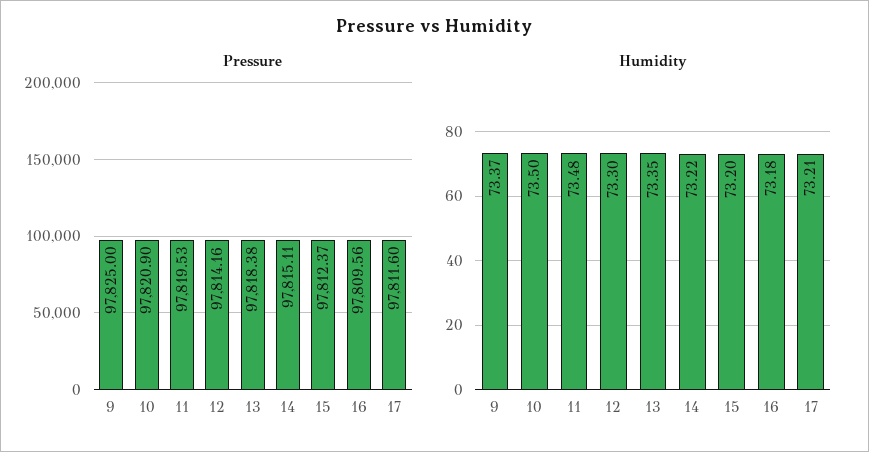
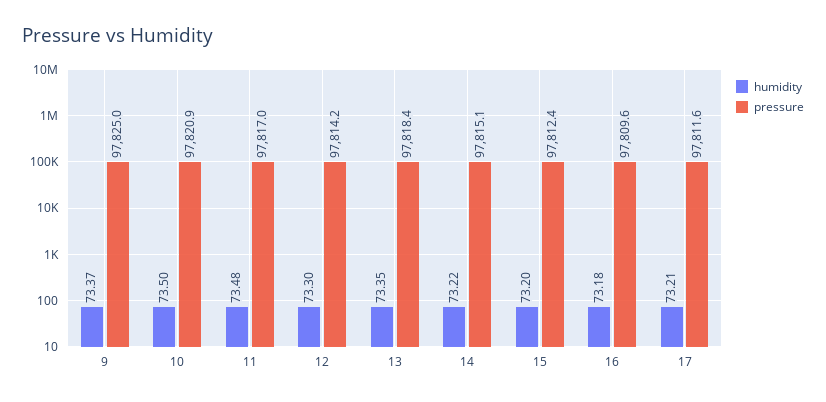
Pressure, 11: 97819.53 -> 97817

